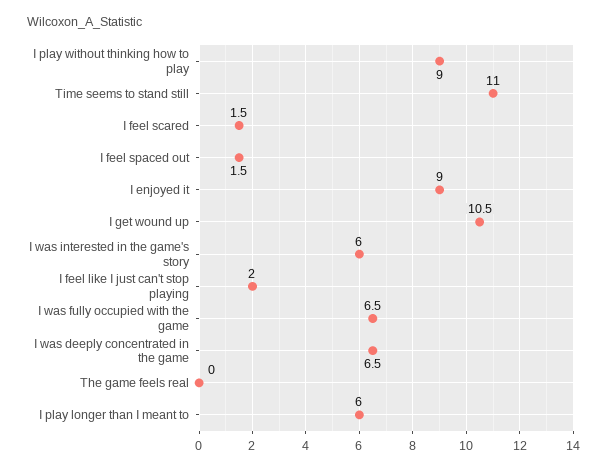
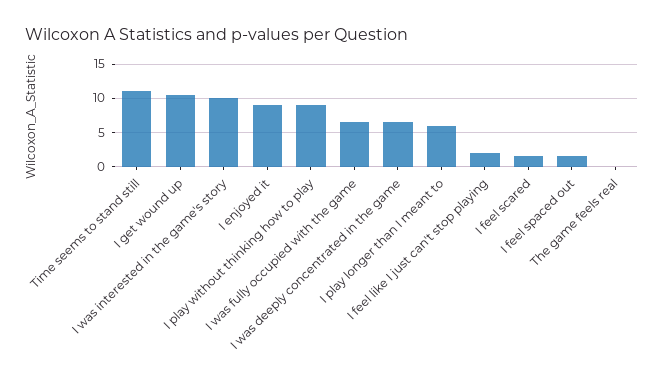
I was interested in the game's story: 6 -> 10

